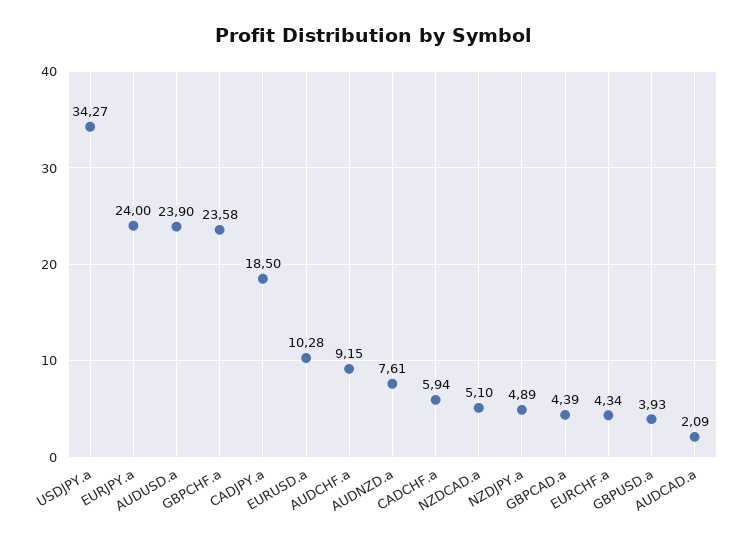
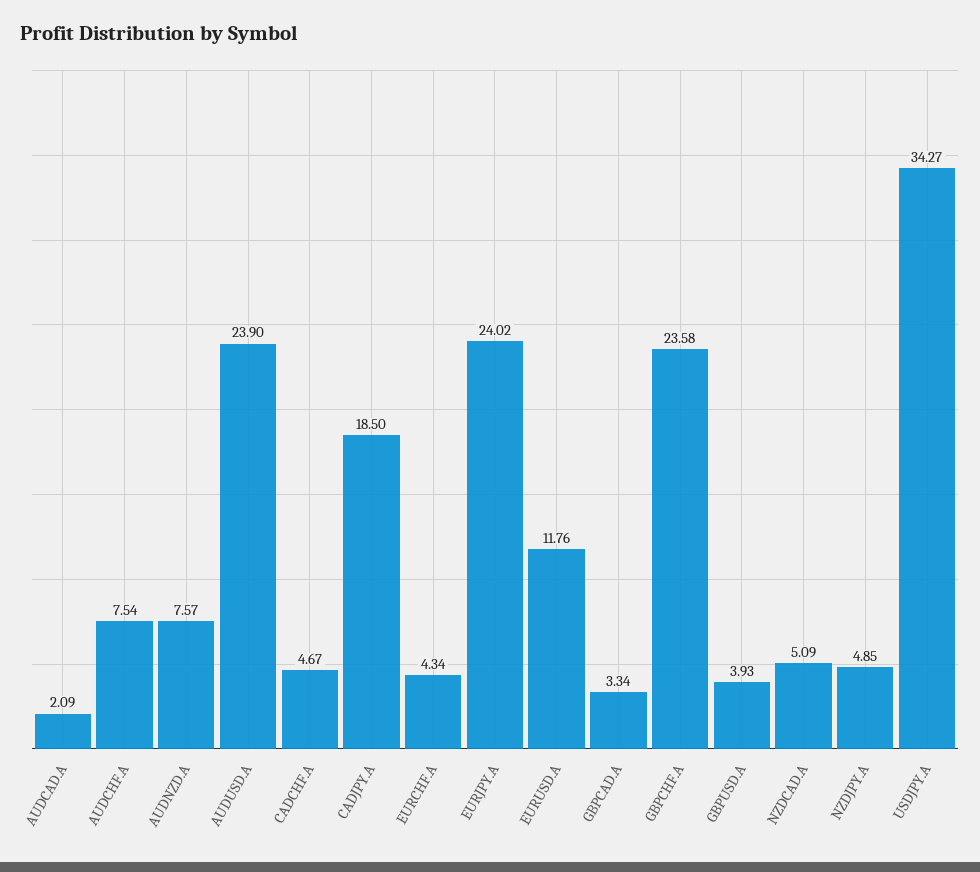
EURJPY.a: 24 -> 24.02
EURUSD.a: 10.28 -> 11.76
AUDCHF.a: 9.15 -> 7.54
AUDNZD.a: 7.61 -> 7.57
CADCHF.a: 5.94 -> 4.67
NZDCAD.a: 5.1 -> 5.09
NZDJPY.a: 4.89 -> 4.85
GBPCAD.a: 4.39 -> 3.34

